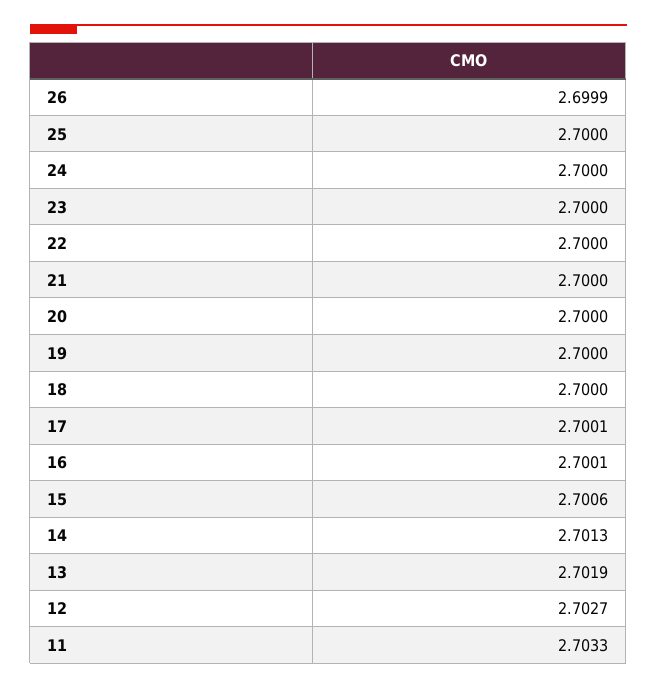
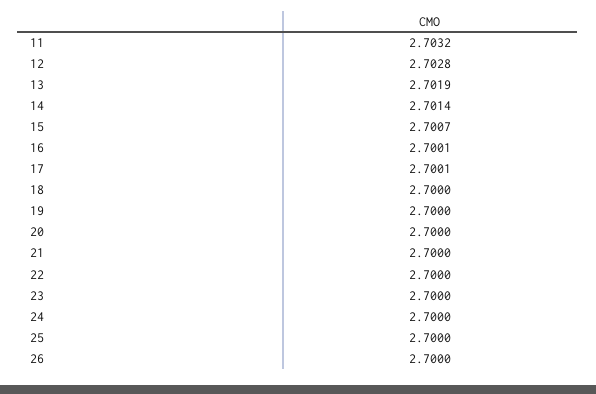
26: 2.6999 -> 2.7
15: 2.7006 -> 2.7007
14: 2.7013 -> 2.7014
12: 2.7027 -> 2.7028
11: 2.7033 -> 2.7032

